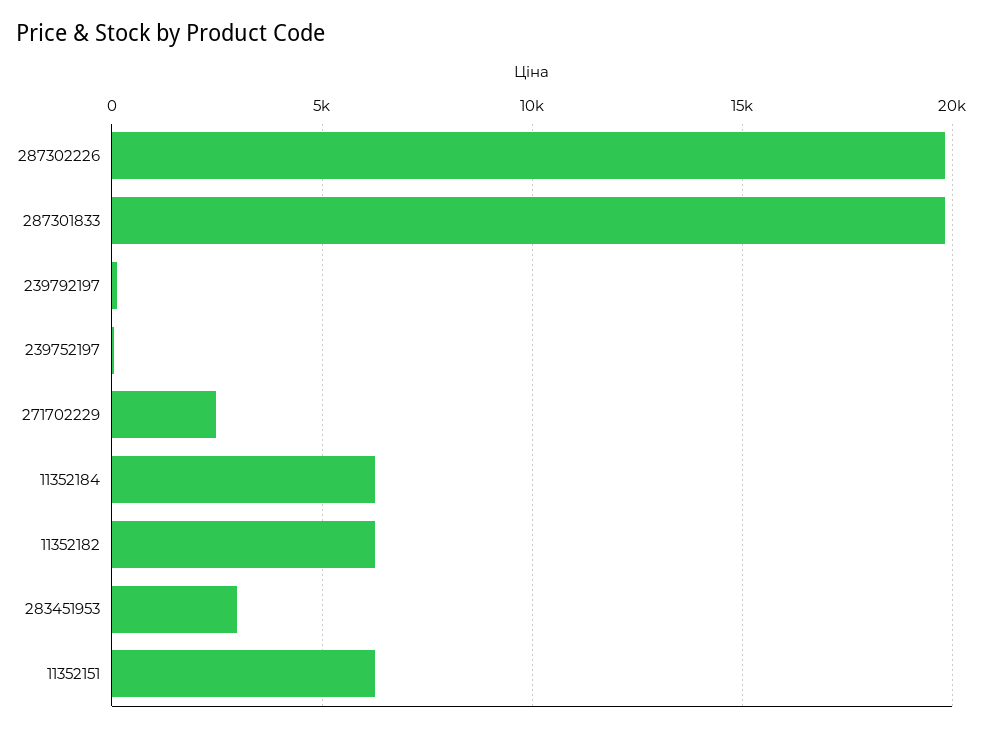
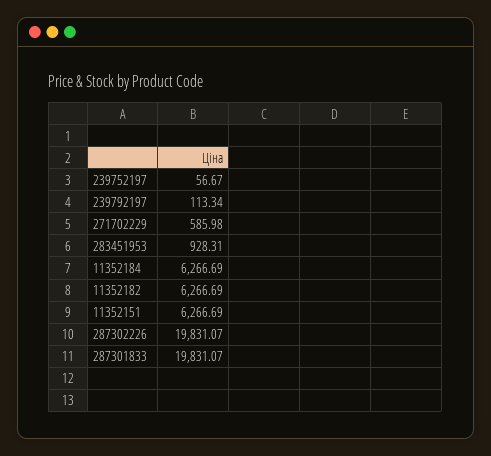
271702229: 2500 -> 585.98
283451953: 3000 -> 928.31

